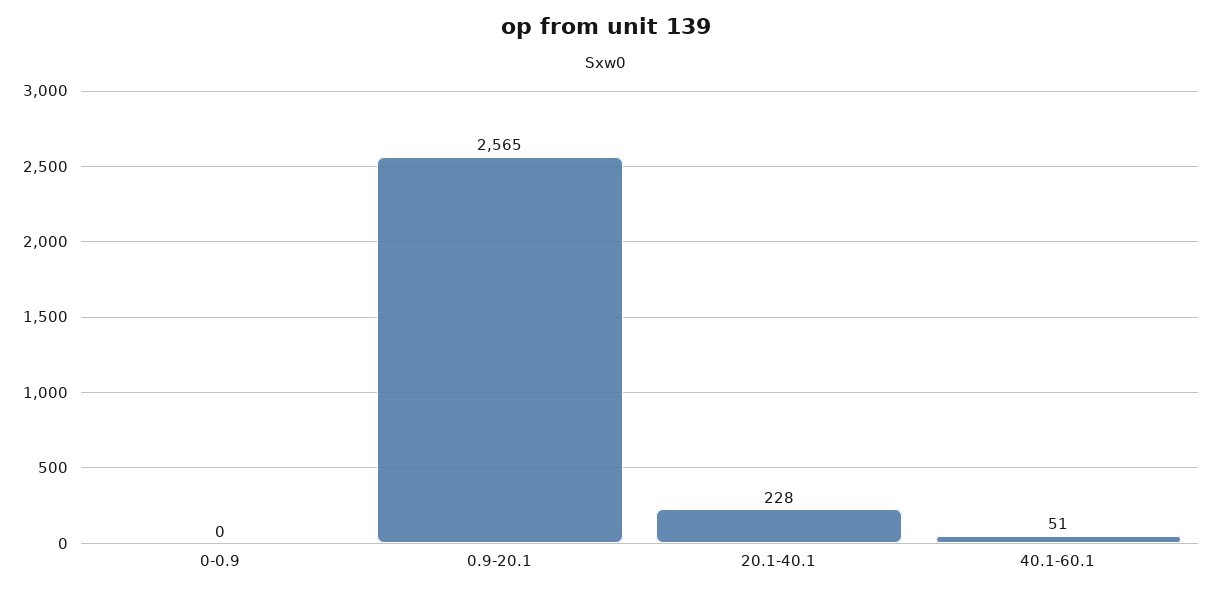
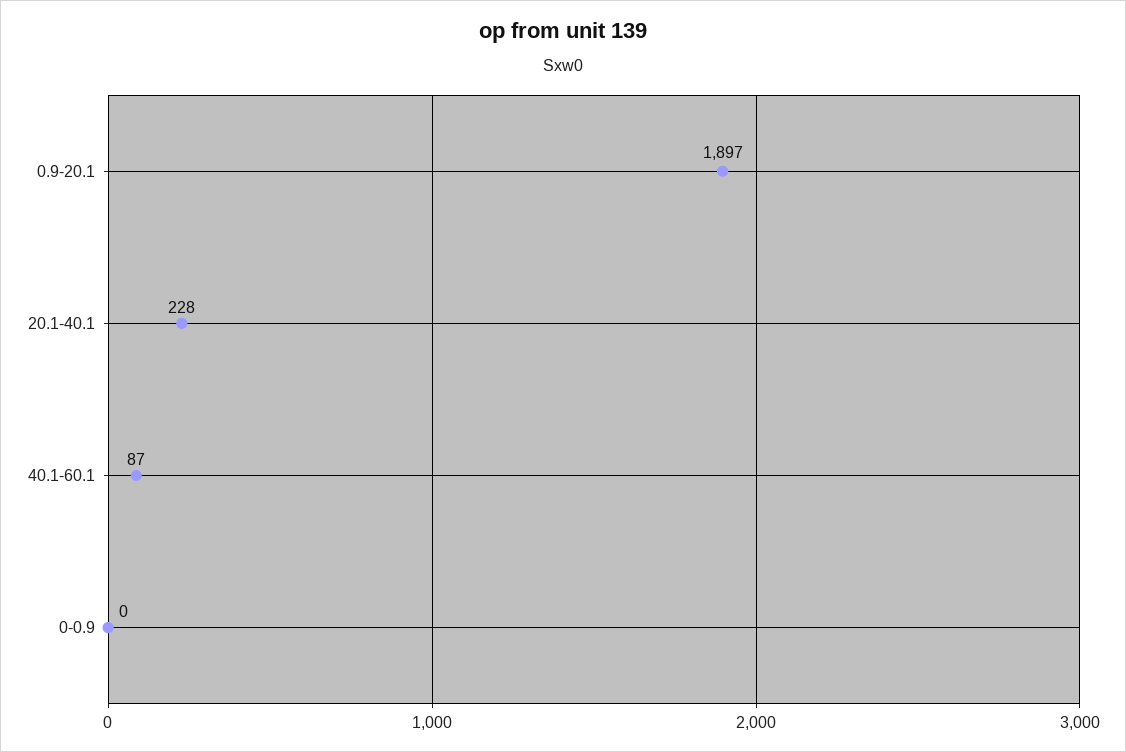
0.9-20.1: 2565 -> 1897
40.1-60.1: 51 -> 87

